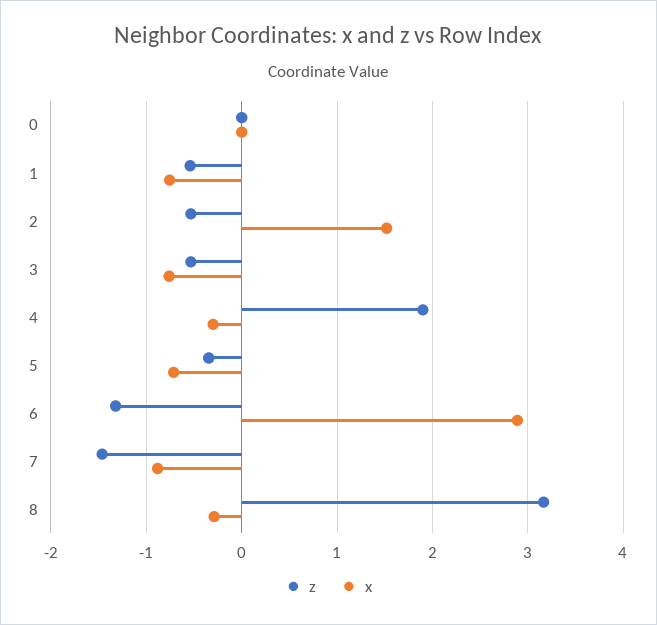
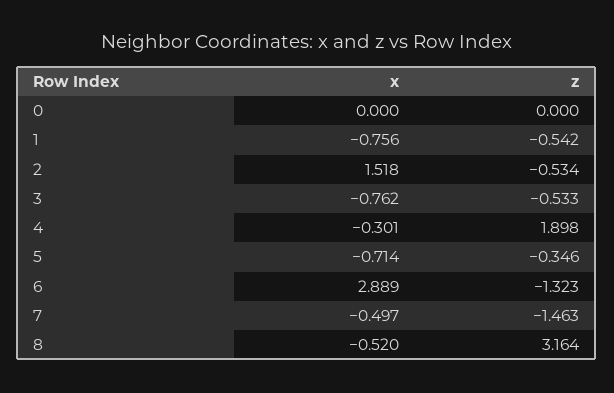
x, 7: -0.9 -> -0.497
x, 8: -0.3 -> -0.52

